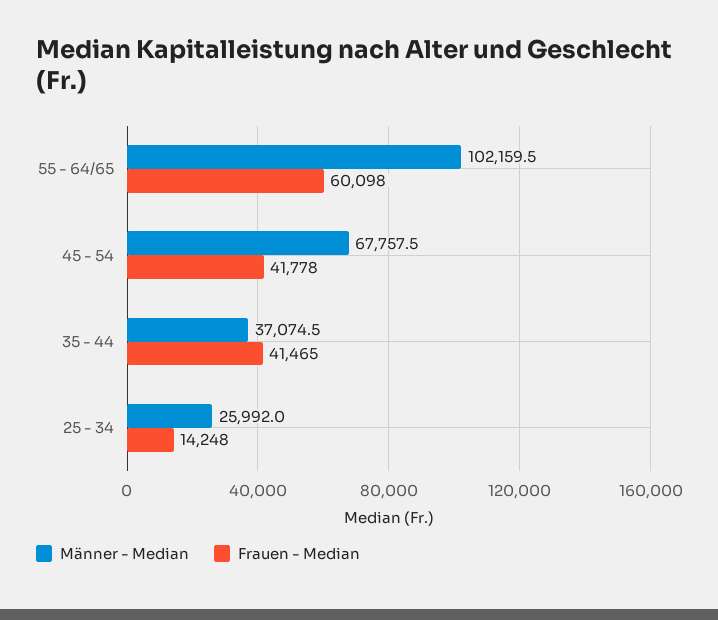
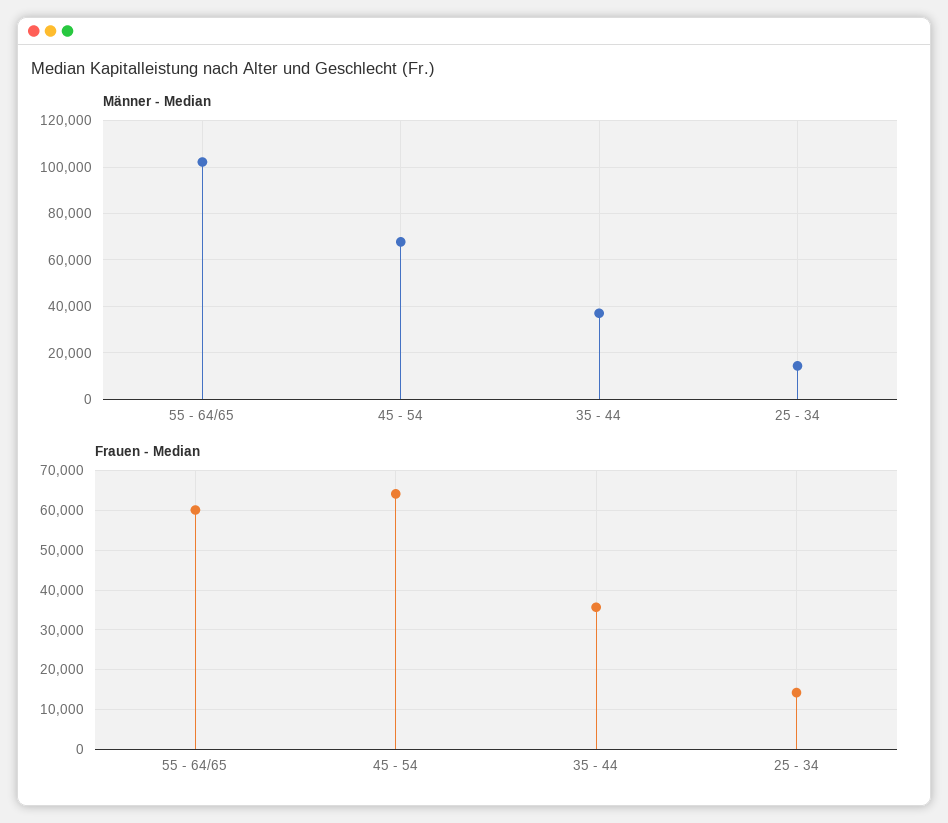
Frauen - Median, 45 - 54: 41778 -> 64000
Frauen - Median, 35 - 44: 41465 -> 36000
Männer - Median, 25 - 34: 25992 -> 15000

